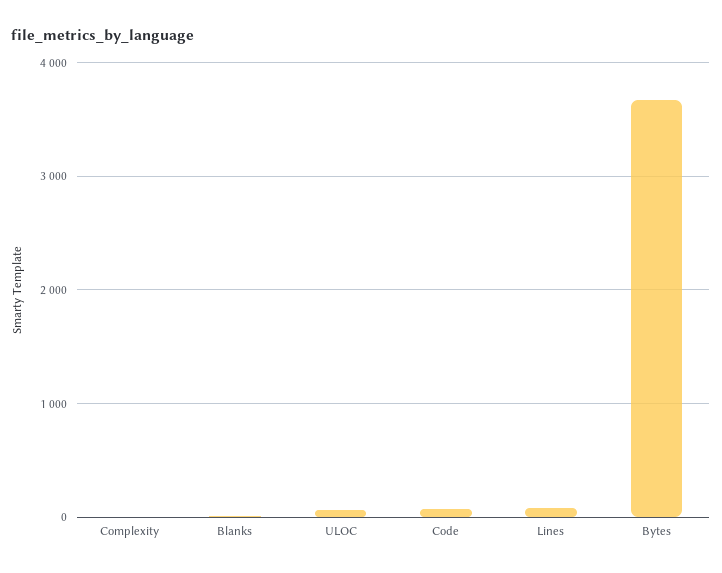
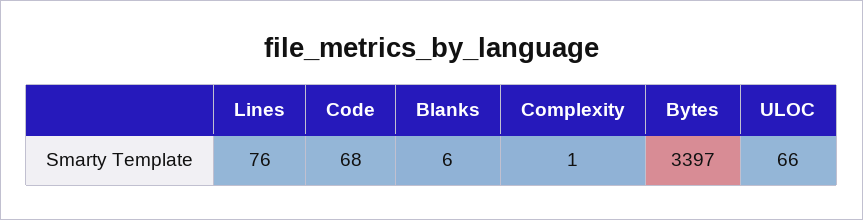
Bytes: 3700 -> 3397

